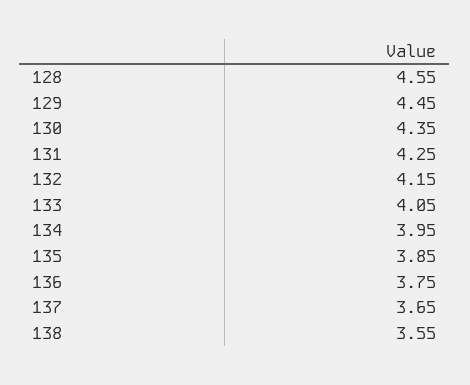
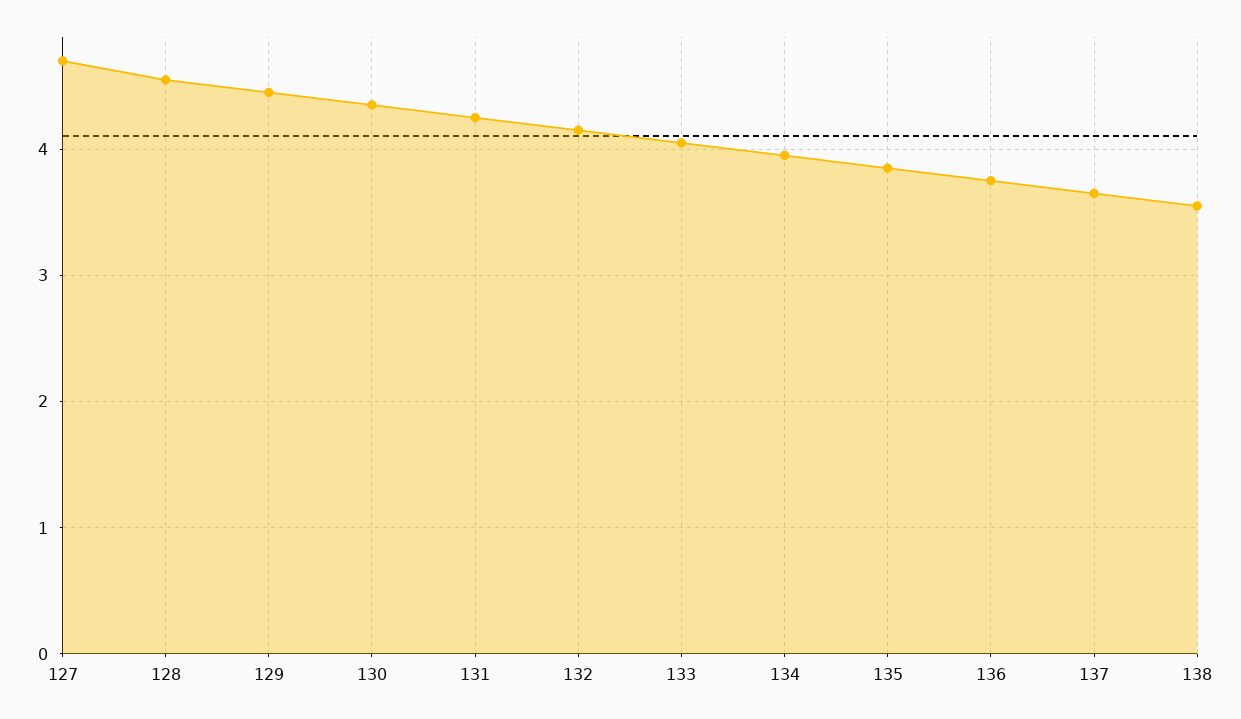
127: none -> 4.7

